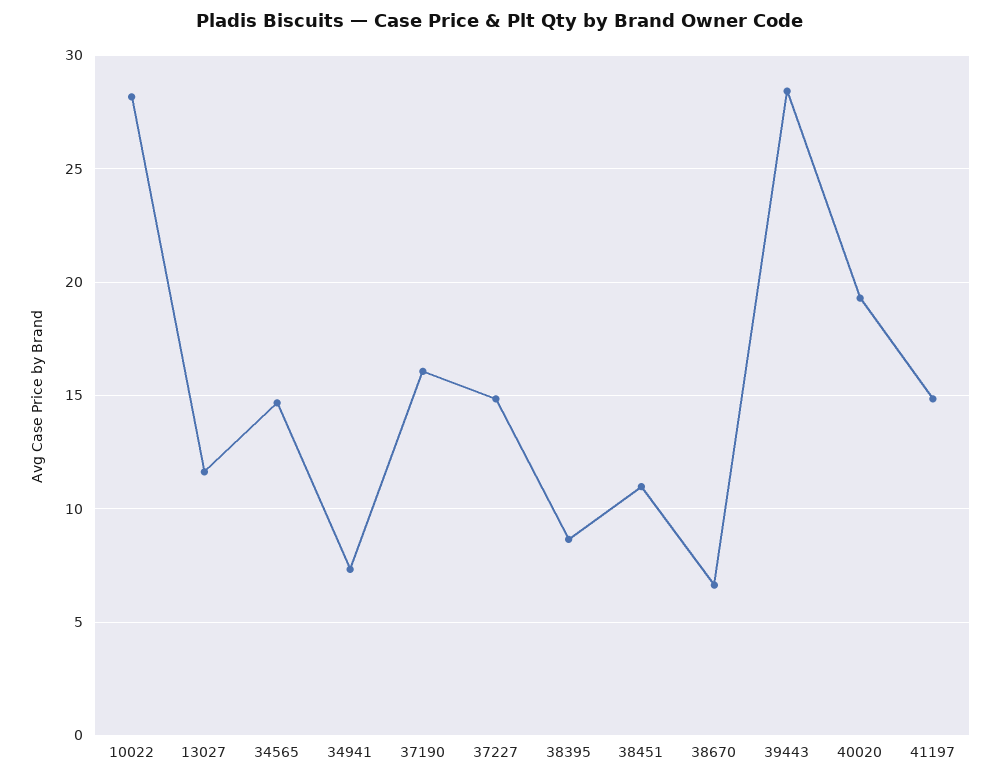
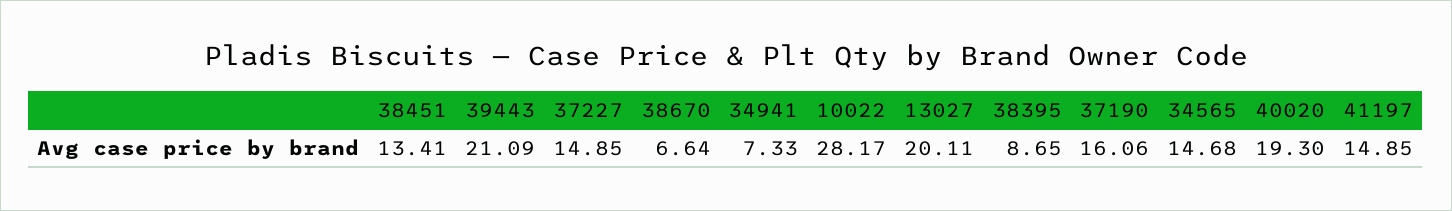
13027: 11.5 -> 20.11
38451: 11 -> 13.41
39443: 28.5 -> 21.09

